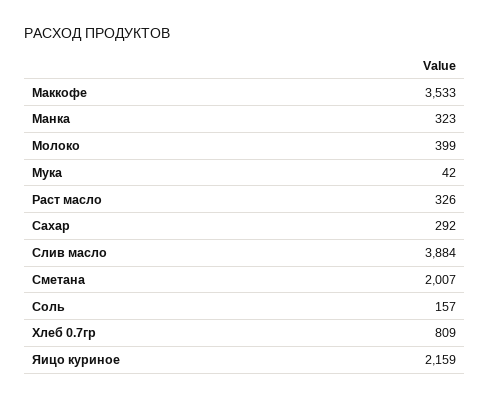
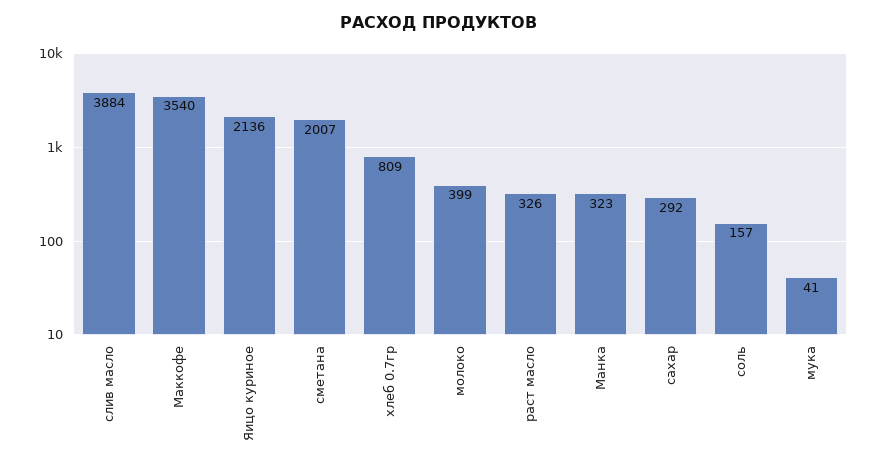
Маккофе: 3533 -> 3540
Мука: 42 -> 41
Яицо куриное: 2159 -> 2136

